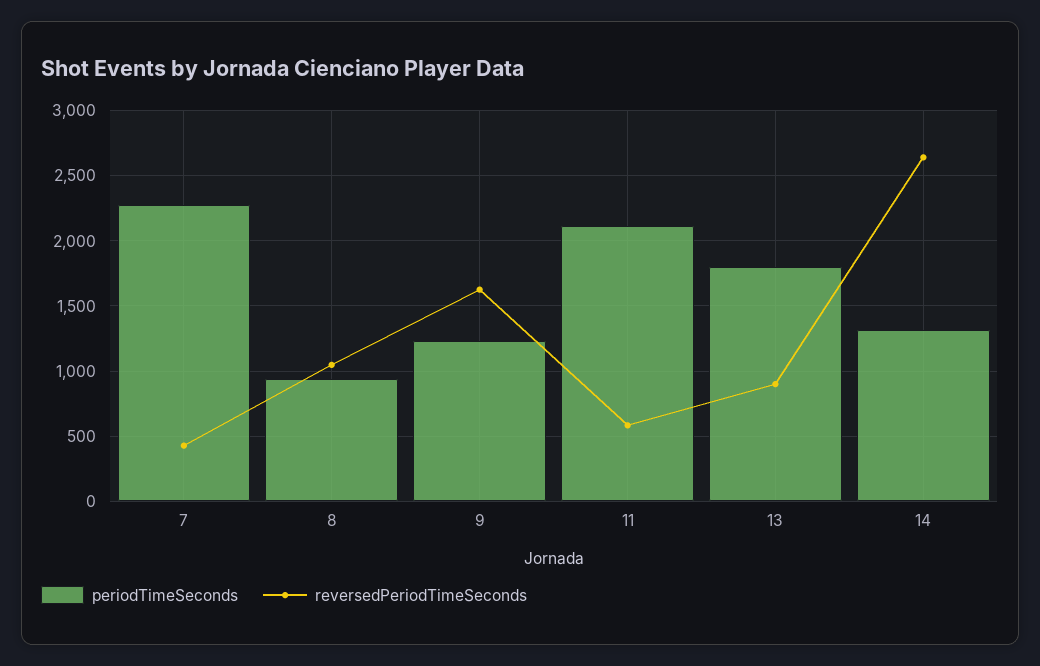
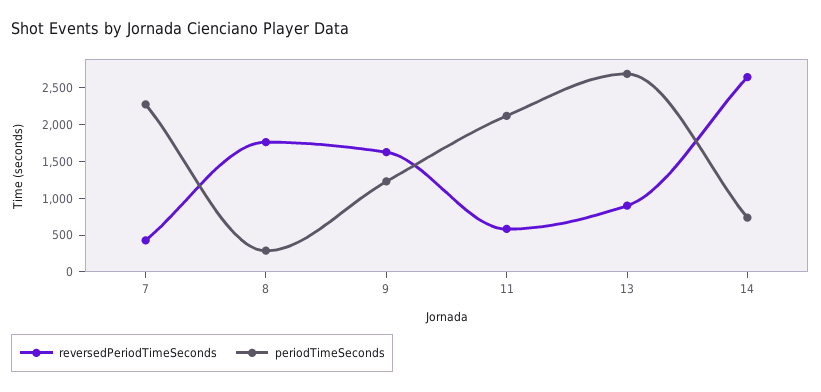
periodTimeSeconds, 8: 950 -> 250
reversedPeriodTimeSeconds, 8: 1050 -> 1750
periodTimeSeconds, 13: 1800 -> 2750
periodTimeSeconds, 14: 1300 -> 750

